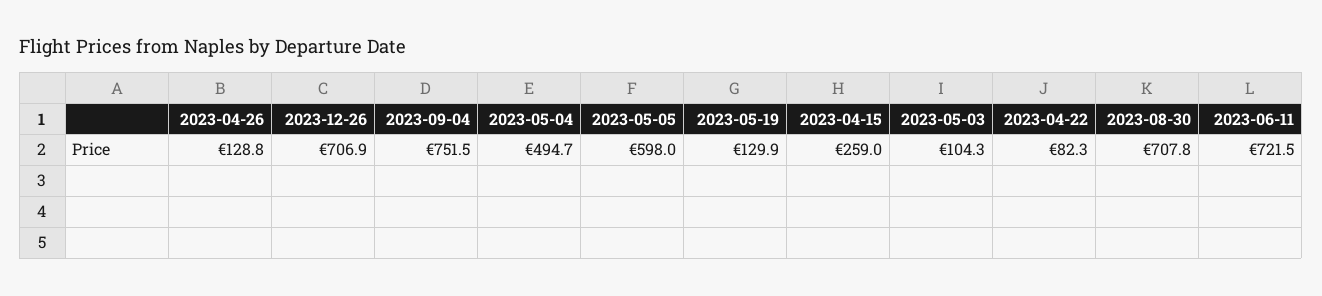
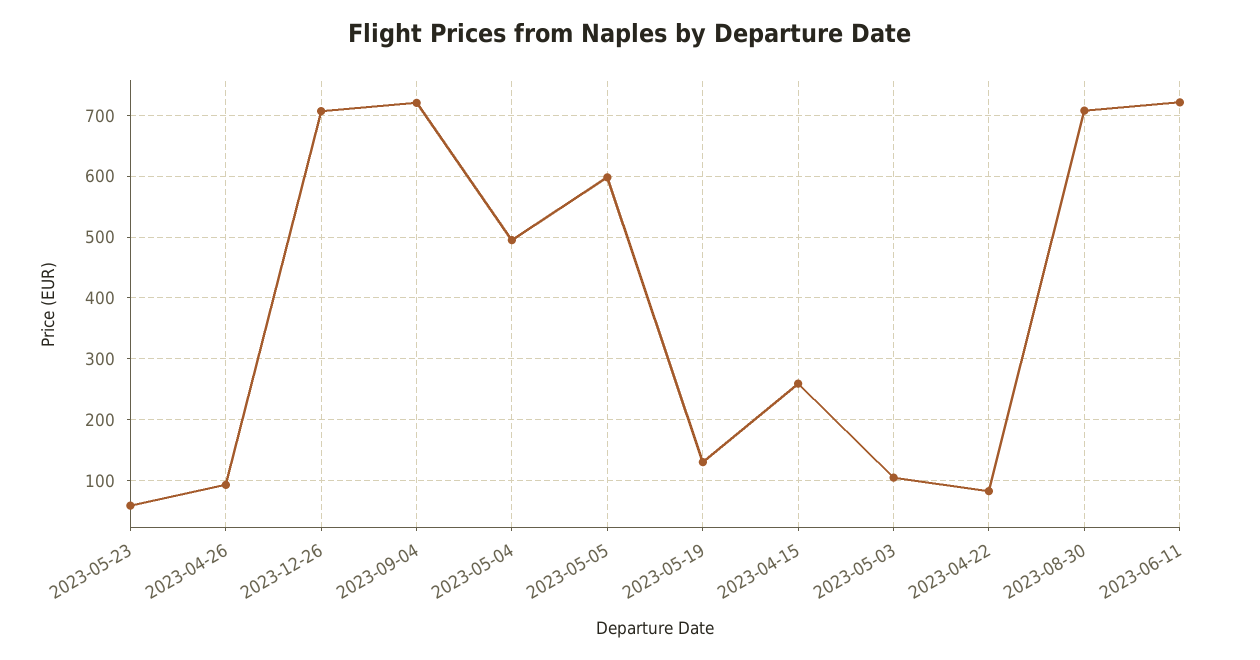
2023-04-26: 128.8 -> 90
2023-09-04: 751.5 -> 720
2023-05-23: none -> 60

